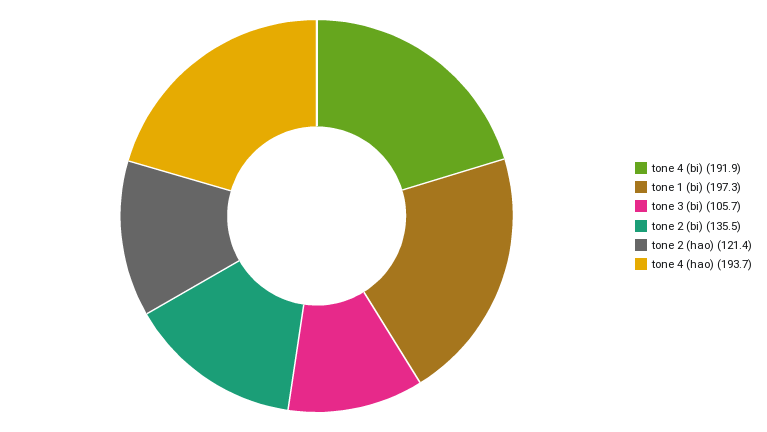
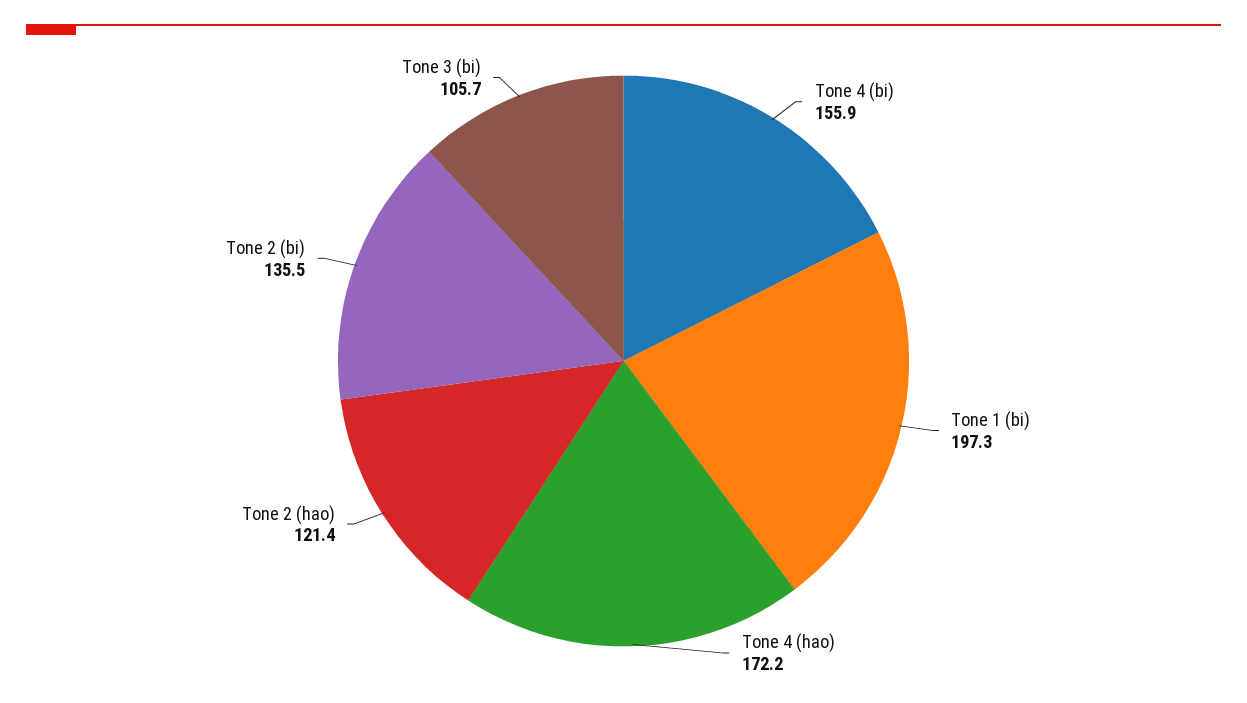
tone 4 (bi): 191.9 -> 155.9
tone 4 (hao): 193.7 -> 172.2

